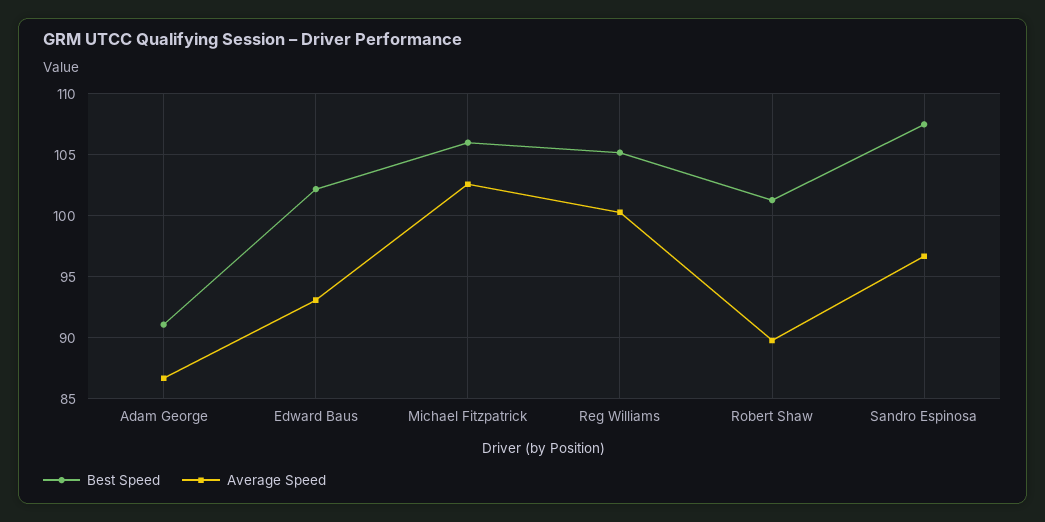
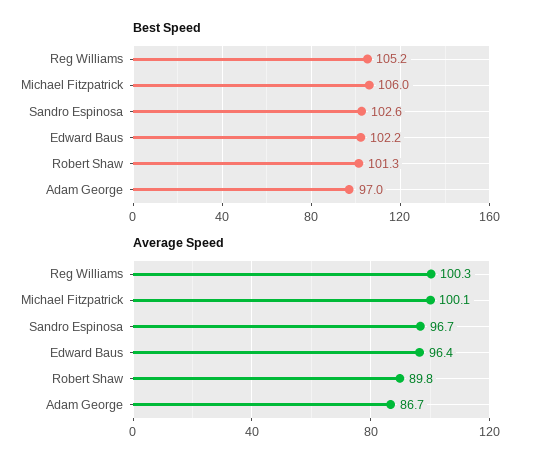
Best Speed, Adam George: 91 -> 97
Average Speed, Edward Baus: 93 -> 96.4
Average Speed, Michael Fitzpatrick: 102.5 -> 100.1
Best Speed, Sandro Espinosa: 107.5 -> 102.6

